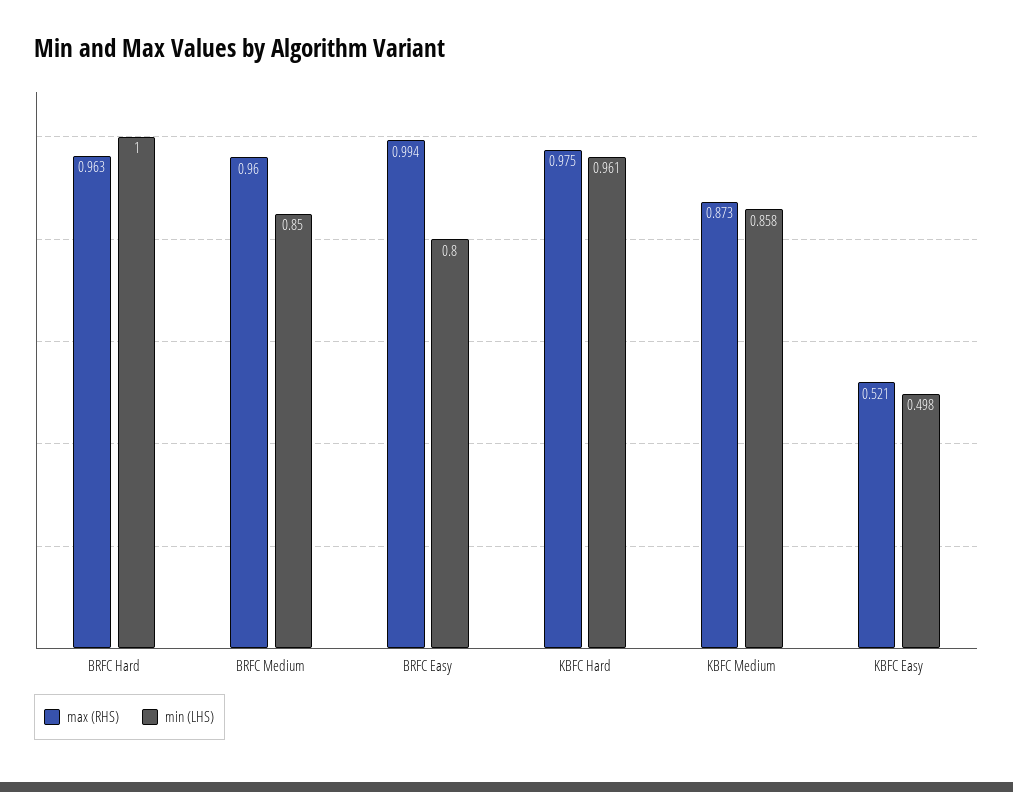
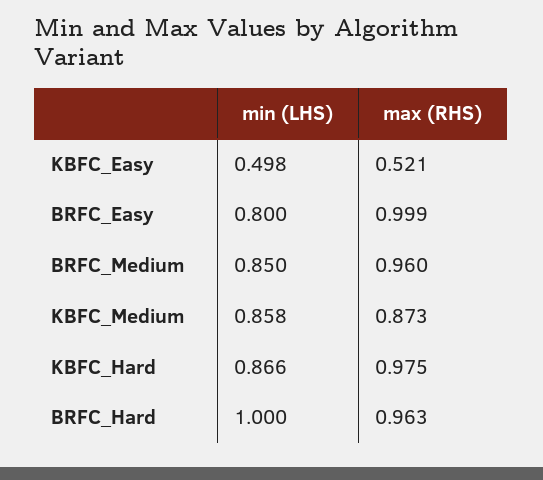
max (RHS), BRFC Easy: 0.994 -> 0.999
min (LHS), KBFC Hard: 0.961 -> 0.866

